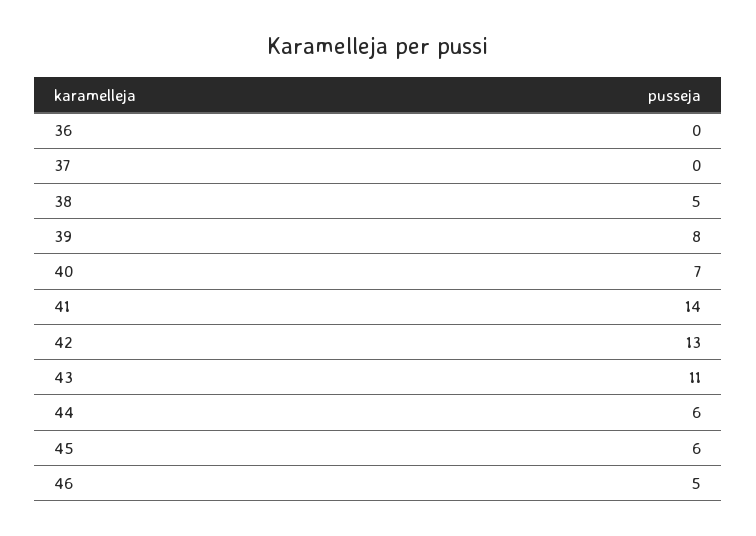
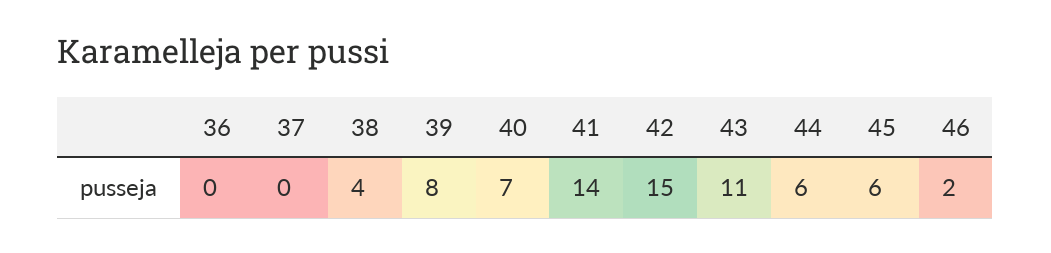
38: 5 -> 4
42: 13 -> 15
46: 5 -> 2

